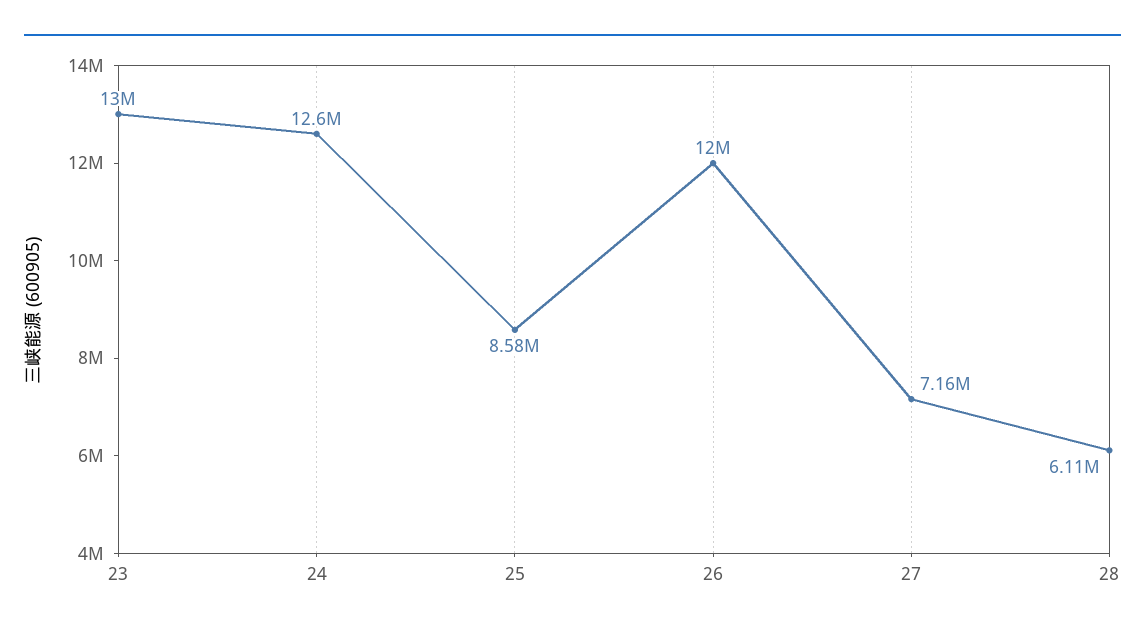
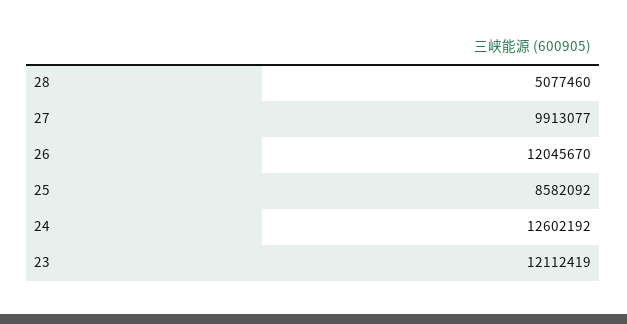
23: 13000000 -> 12112419
27: 7160000 -> 9913077
28: 6110000 -> 5077460

